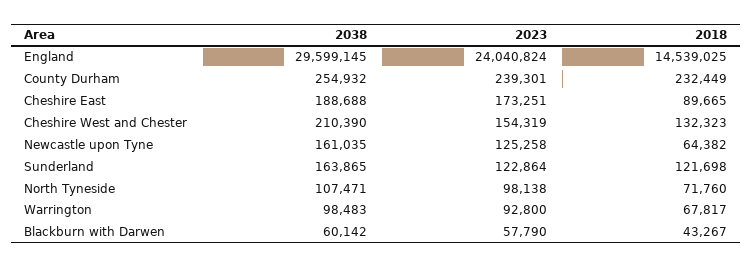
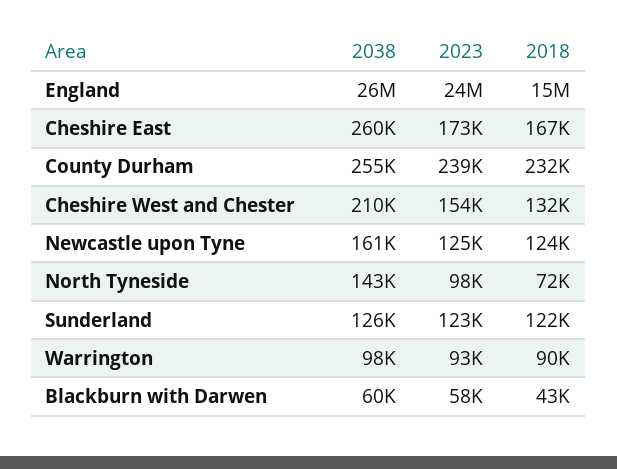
2038, England: 29599145 -> 26000000
2038, Cheshire East: 188688 -> 260000
2018, Cheshire East: 89665 -> 167000
2018, Newcastle upon Tyne: 64382 -> 124000
2038, Sunderland: 163865 -> 126000
2038, North Tyneside: 107471 -> 143000
2018, Warrington: 67817 -> 90000

